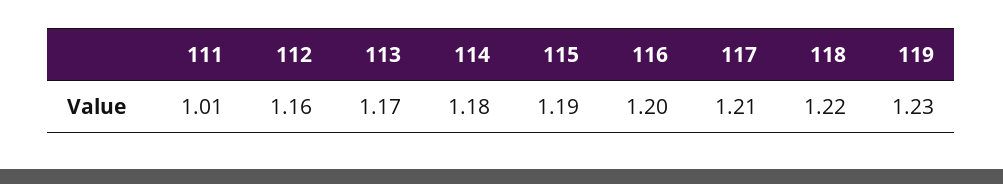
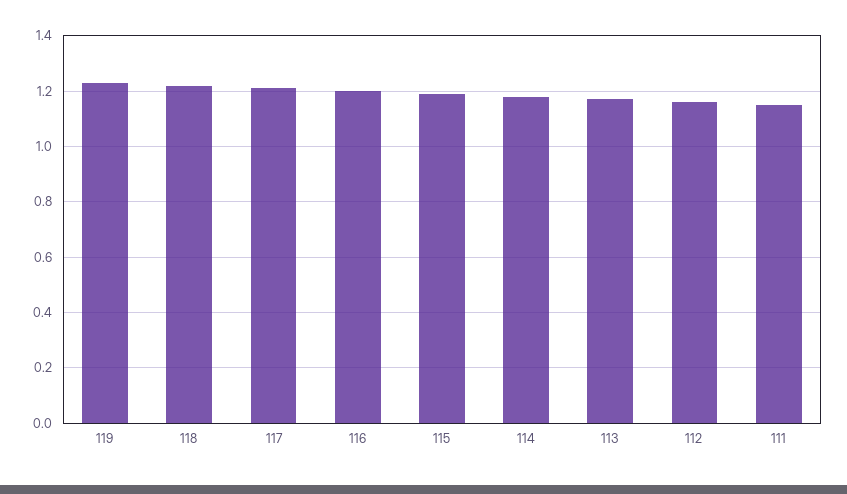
111: 1.01 -> 1.15

